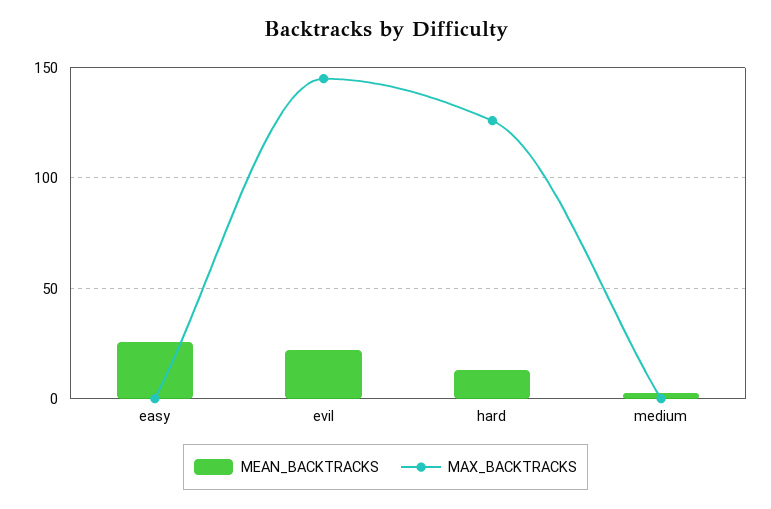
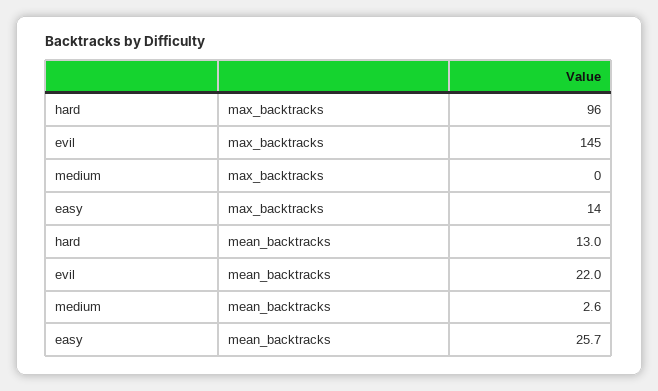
MAX_BACKTRACKS, easy: 0 -> 14
MAX_BACKTRACKS, hard: 125 -> 96

